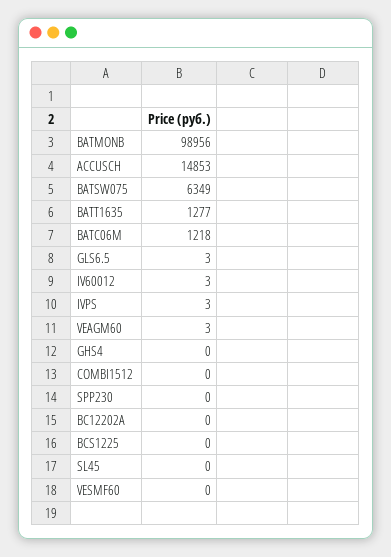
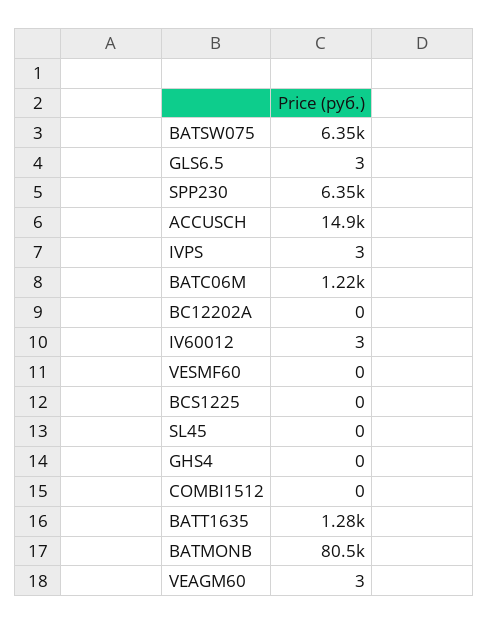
BATMONB: 98956 -> 80500
SPP230: 0 -> 6350

